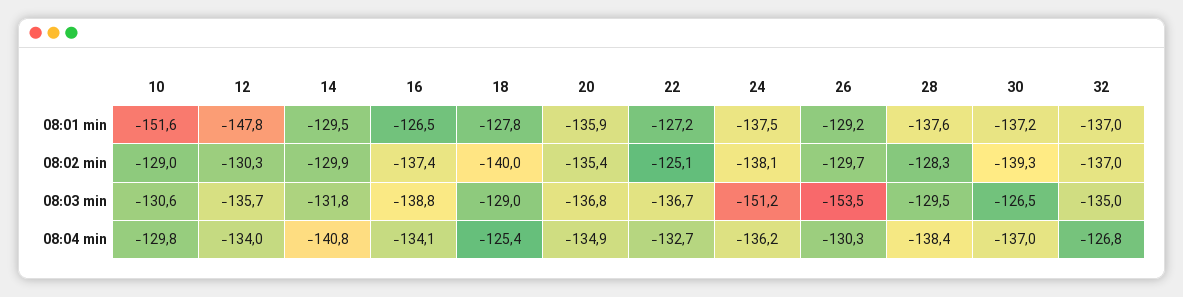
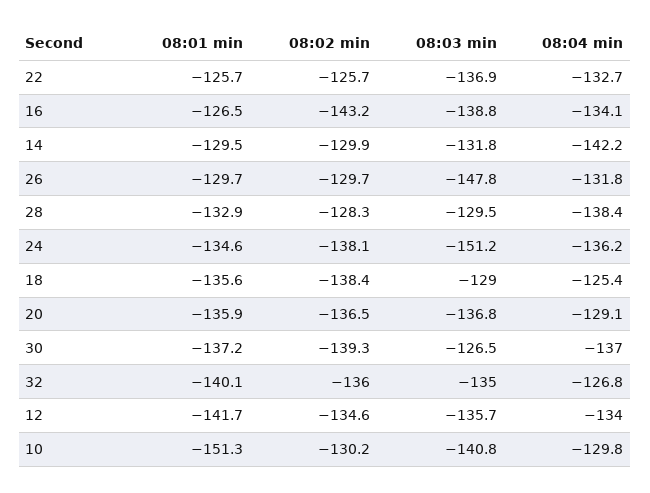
10, 08:01 min: -151.6 -> -151.3
12, 08:01 min: -147.8 -> -141.7
18, 08:01 min: -127.8 -> -135.6
22, 08:01 min: -127.2 -> -125.7
24, 08:01 min: -137.5 -> -134.6
26, 08:01 min: -129.2 -> -129.7
28, 08:01 min: -137.6 -> -132.9
32, 08:01 min: -137 -> -140.1
10, 08:02 min: -129 -> -130.2
12, 08:02 min: -130.3 -> -134.6
16, 08:02 min: -137.4 -> -143.2
18, 08:02 min: -140 -> -138.4
20, 08:02 min: -135.4 -> -136.5
22, 08:02 min: -125.1 -> -125.7
32, 08:02 min: -137 -> -136
10, 08:03 min: -130.6 -> -140.8
22, 08:03 min: -136.7 -> -136.9
26, 08:03 min: -153.5 -> -147.8
14, 08:04 min: -140.8 -> -142.2
20, 08:04 min: -134.9 -> -129.1
26, 08:04 min: -130.3 -> -131.8

